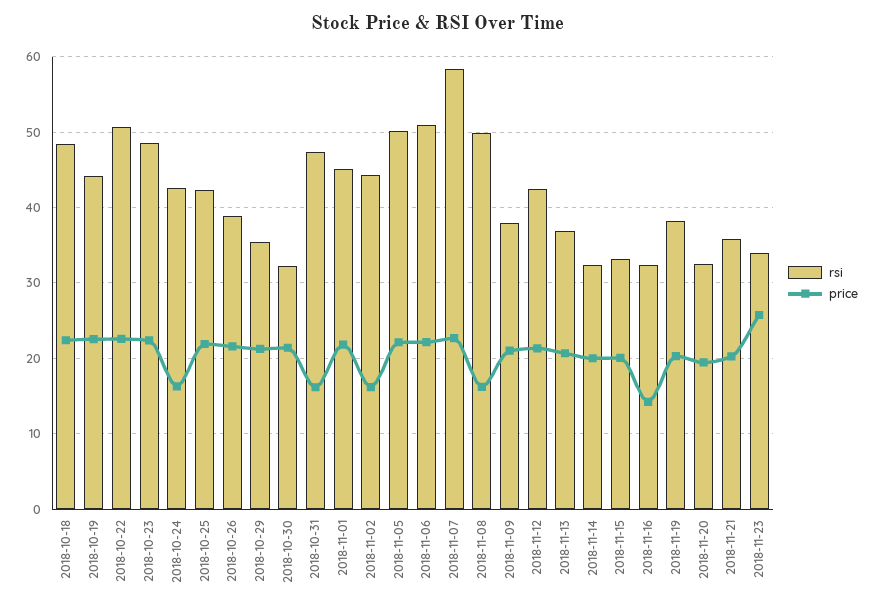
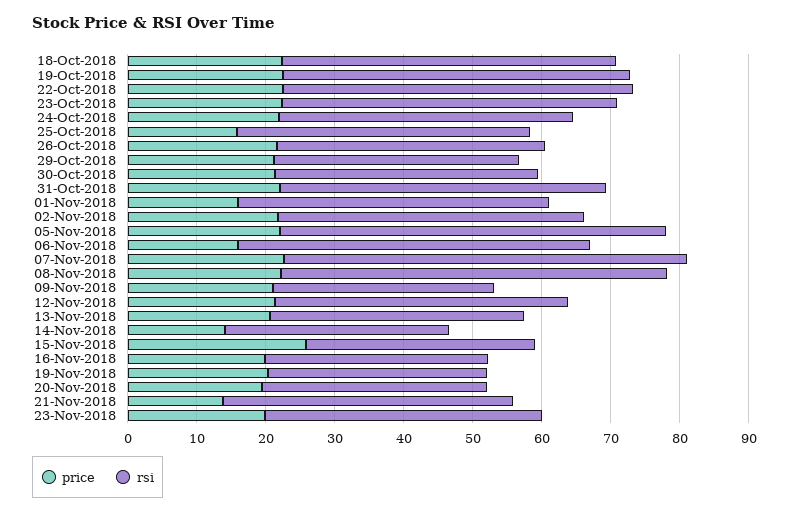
rsi, 2018-10-19: 44 -> 50
price, 2018-10-24: 16 -> 22
price, 2018-10-25: 22 -> 16
rsi, 2018-10-30: 32 -> 38
price, 2018-10-31: 16 -> 22
price, 2018-11-01: 22 -> 16
price, 2018-11-02: 16 -> 22
rsi, 2018-11-05: 50 -> 56
price, 2018-11-06: 22 -> 16
rsi, 2018-11-08: 50 -> 56
price, 2018-11-08: 16 -> 22
rsi, 2018-11-09: 38 -> 32
price, 2018-11-14: 20 -> 14
price, 2018-11-15: 20 -> 26
price, 2018-11-16: 14 -> 20
rsi, 2018-11-19: 38 -> 32
rsi, 2018-11-21: 36 -> 42
price, 2018-11-21: 20 -> 14
rsi, 2018-11-23: 34 -> 40
price, 2018-11-23: 26 -> 20

